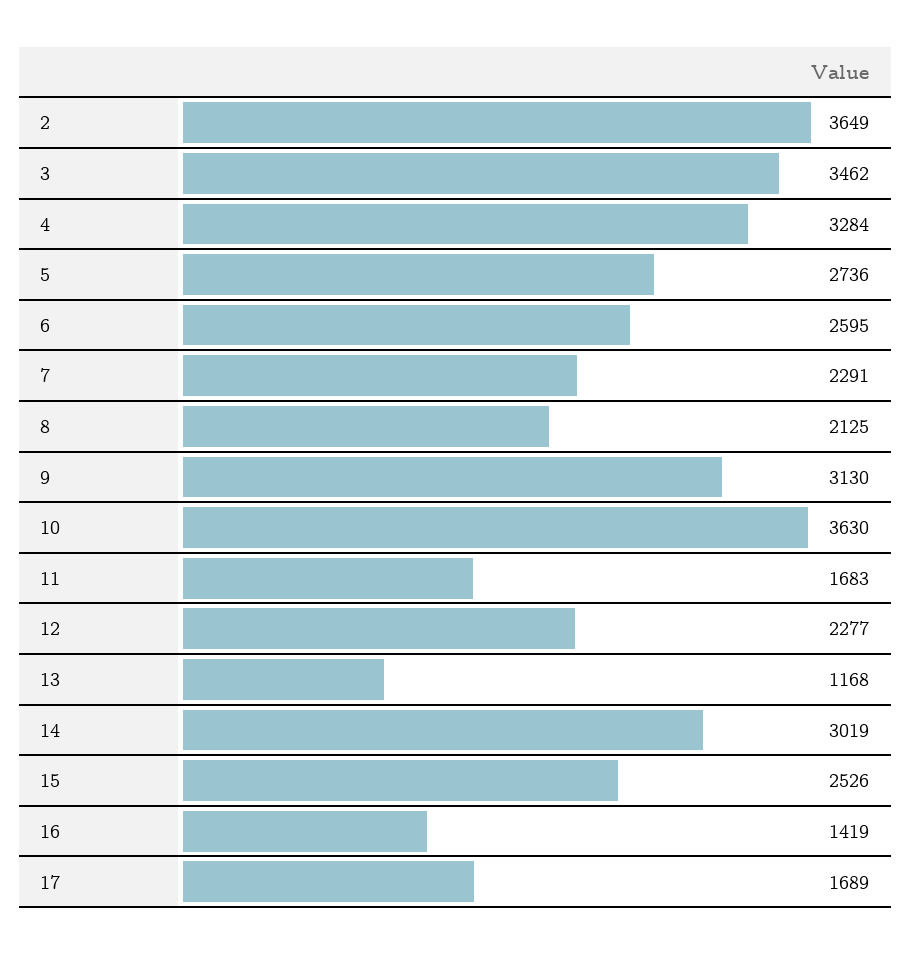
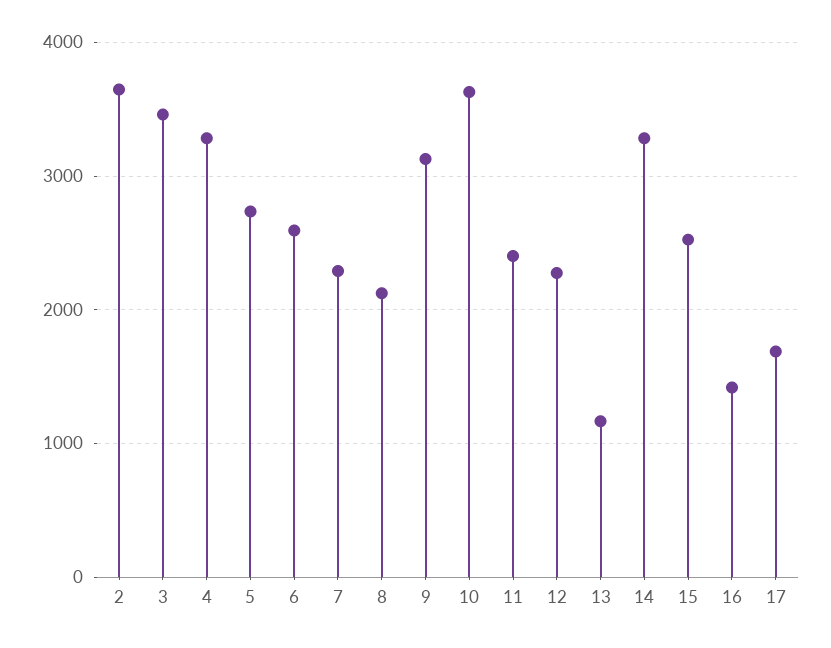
11: 1683 -> 2400
14: 3019 -> 3300

